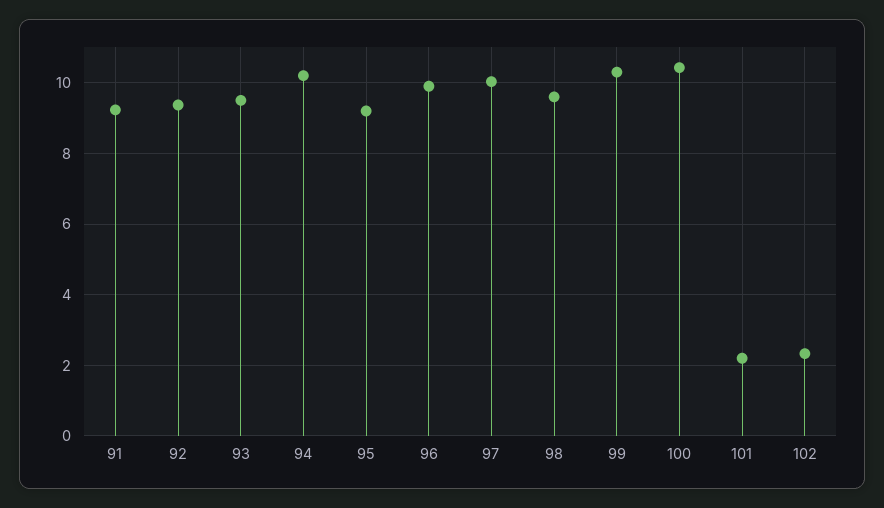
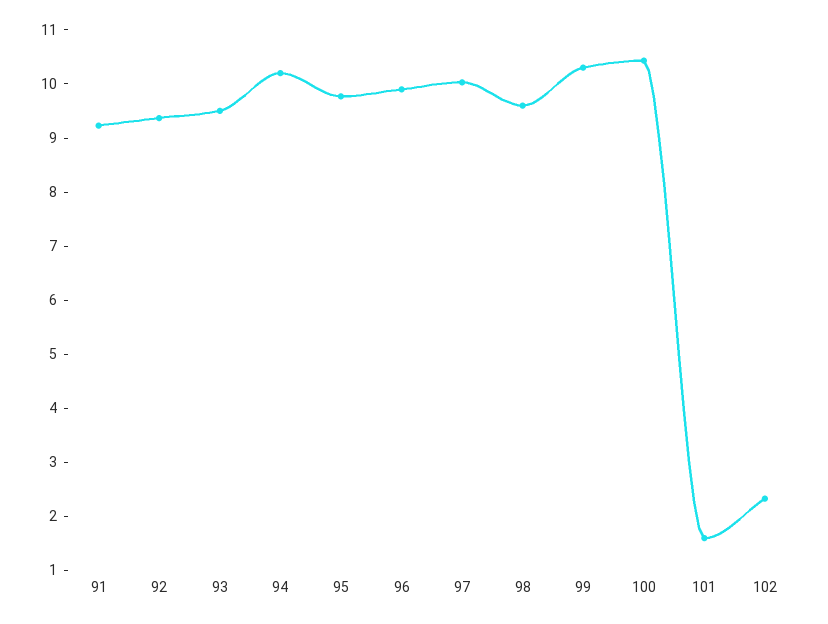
95: 9.2 -> 9.8
101: 2.2 -> 1.6

